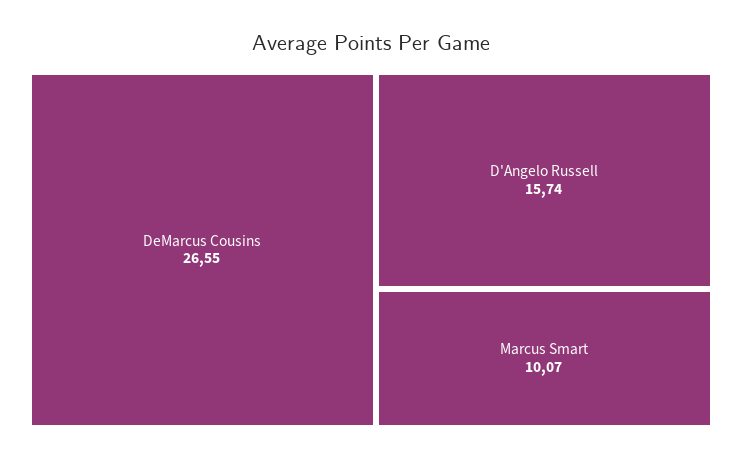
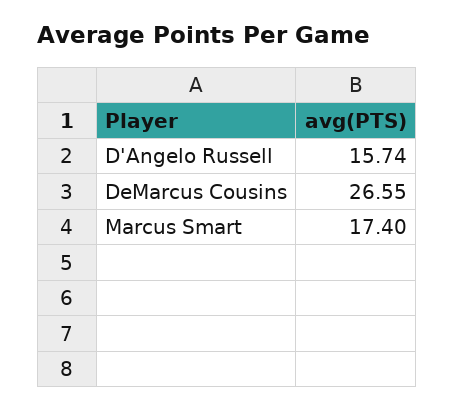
Marcus Smart: 10.07 -> 17.4

